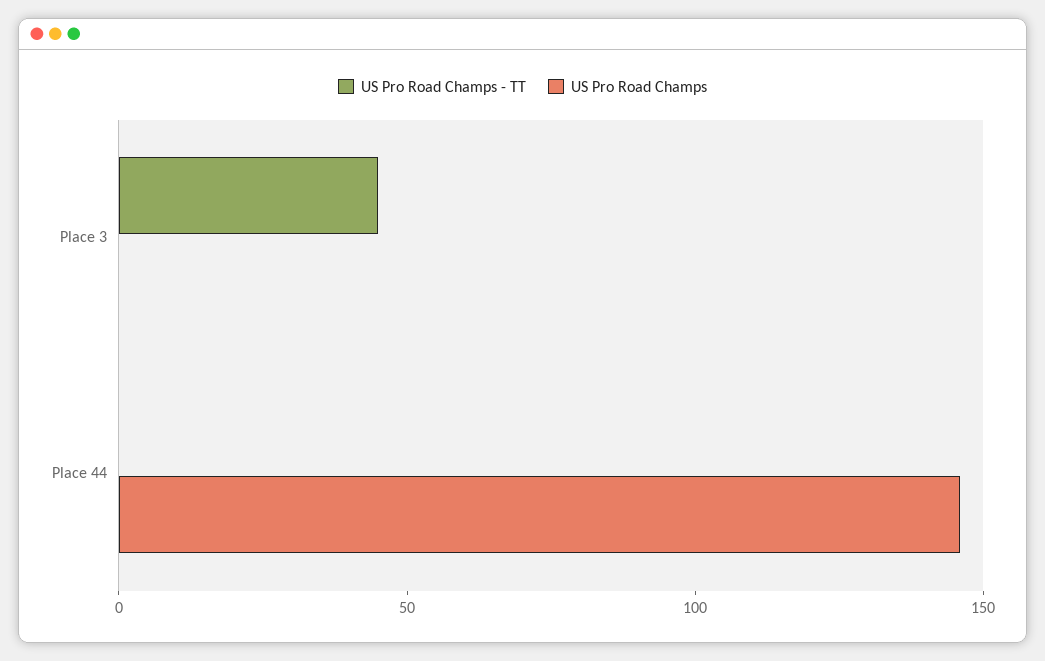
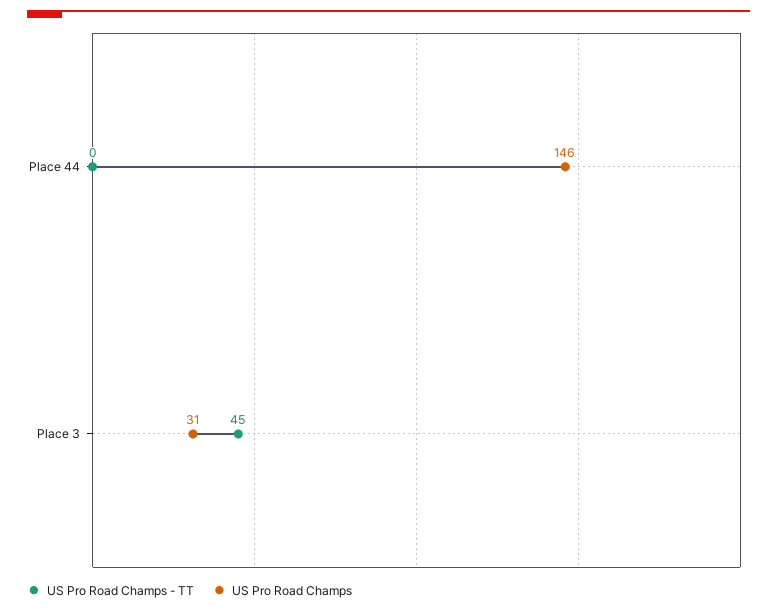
US Pro Road Champs, Place 3: 0 -> 31

